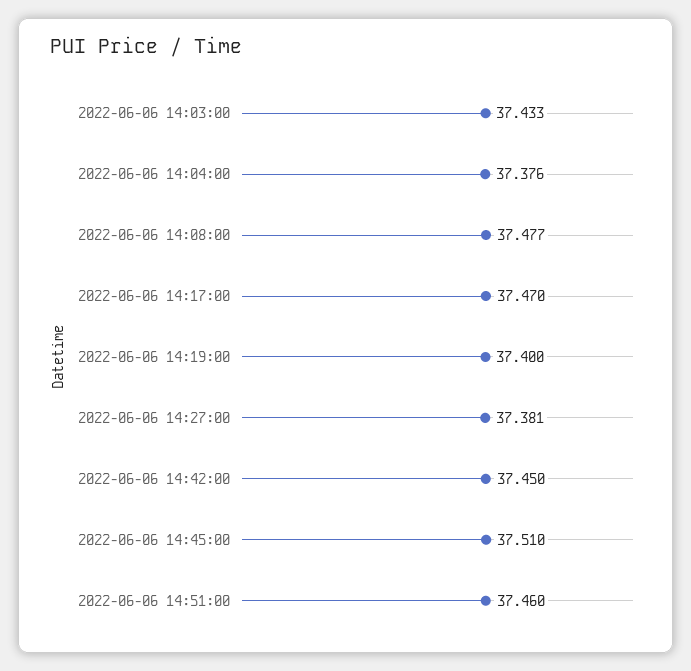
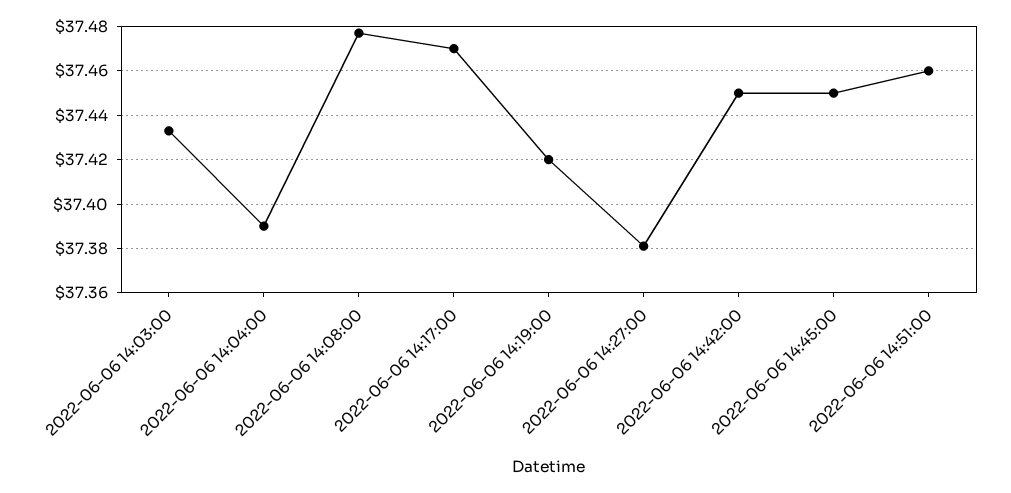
2022-06-06 14:04:00: 37.376 -> 37.39
2022-06-06 14:19:00: 37.4 -> 37.42
2022-06-06 14:45:00: 37.51 -> 37.45

